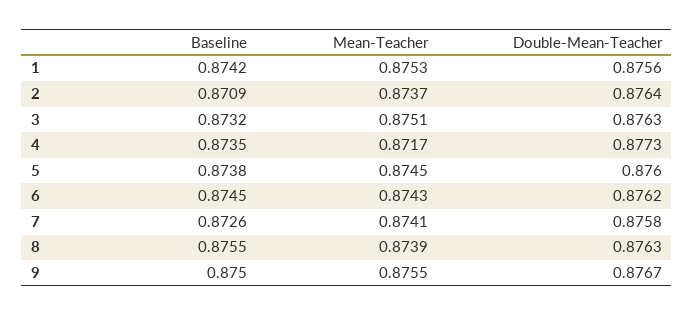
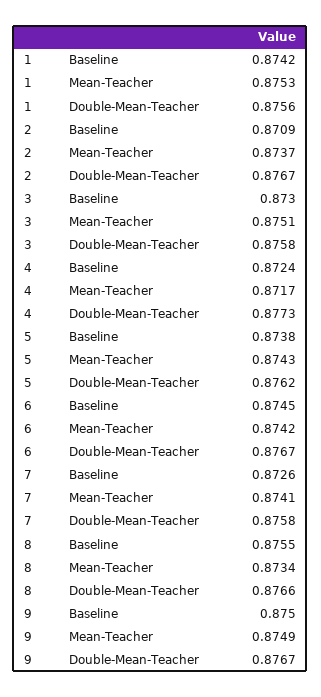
Double-Mean-Teacher, 2: 0.8764 -> 0.8767
Baseline, 3: 0.8732 -> 0.873
Double-Mean-Teacher, 3: 0.8763 -> 0.8758
Baseline, 4: 0.8735 -> 0.8724
Mean-Teacher, 5: 0.8745 -> 0.8743
Double-Mean-Teacher, 5: 0.876 -> 0.8762
Mean-Teacher, 6: 0.8743 -> 0.8742
Double-Mean-Teacher, 6: 0.8762 -> 0.8767
Mean-Teacher, 8: 0.8739 -> 0.8734
Double-Mean-Teacher, 8: 0.8763 -> 0.8766
Mean-Teacher, 9: 0.8755 -> 0.8749

